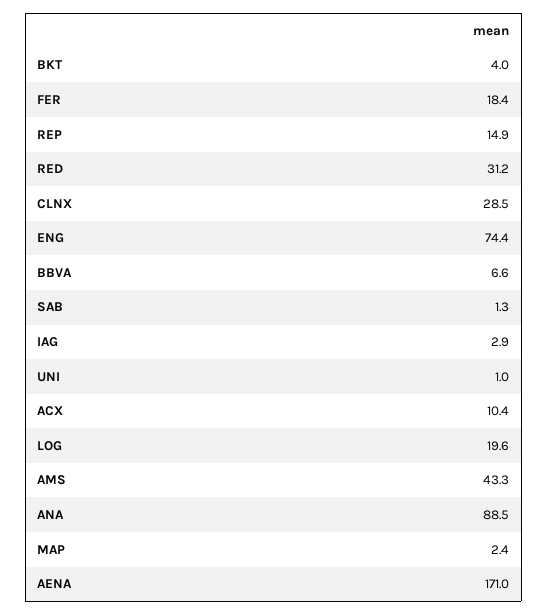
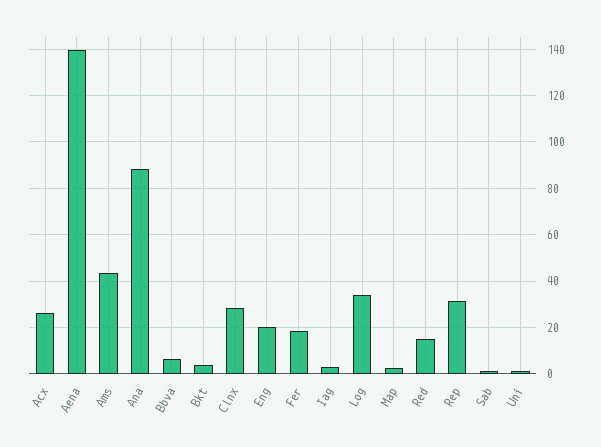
REP: 14.9 -> 30
RED: 31.2 -> 15
ENG: 74.4 -> 20
ACX: 10.4 -> 25
LOG: 19.6 -> 35
AENA: 171 -> 140

